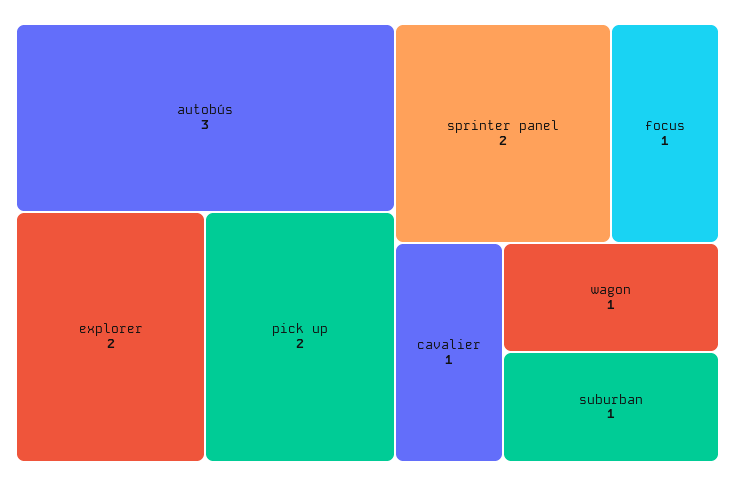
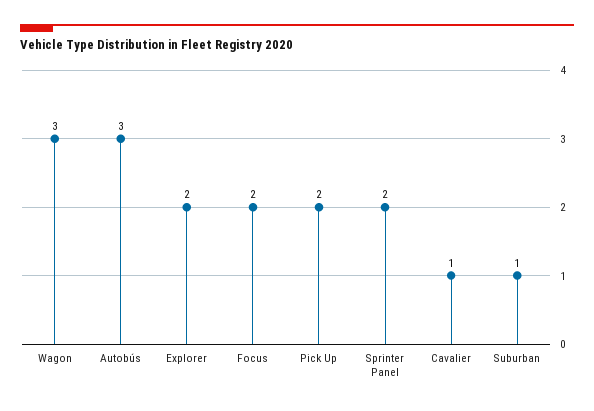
focus: 1 -> 2
wagon: 1 -> 3

